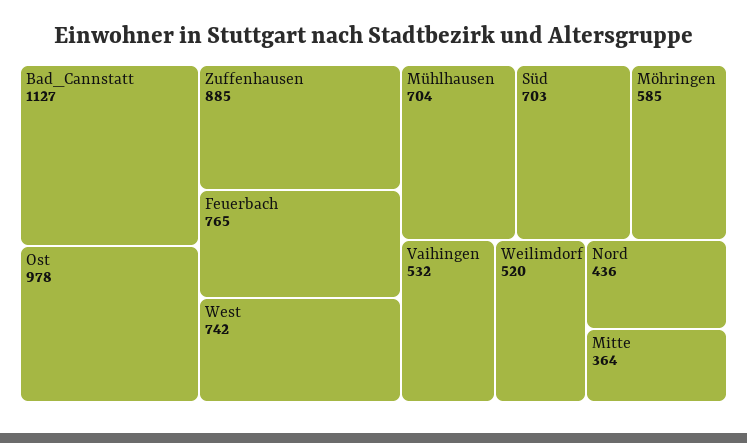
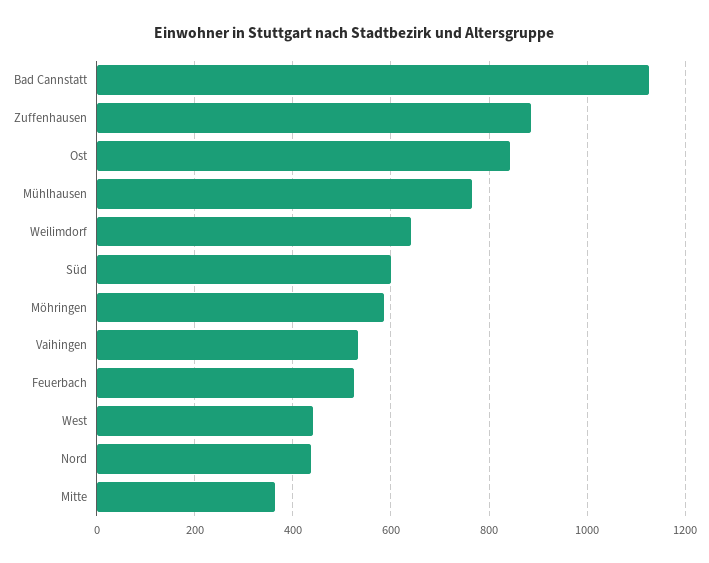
Ost: 978 -> 840
Feuerbach: 765 -> 520
West: 742 -> 440
Mühlhausen: 704 -> 760
Süd: 703 -> 600
Weilimdorf: 520 -> 640

